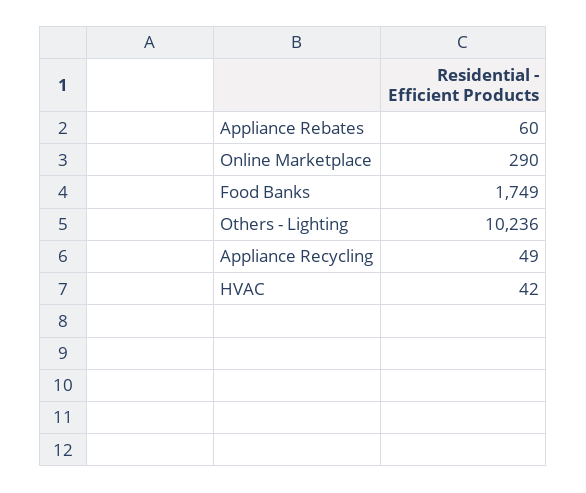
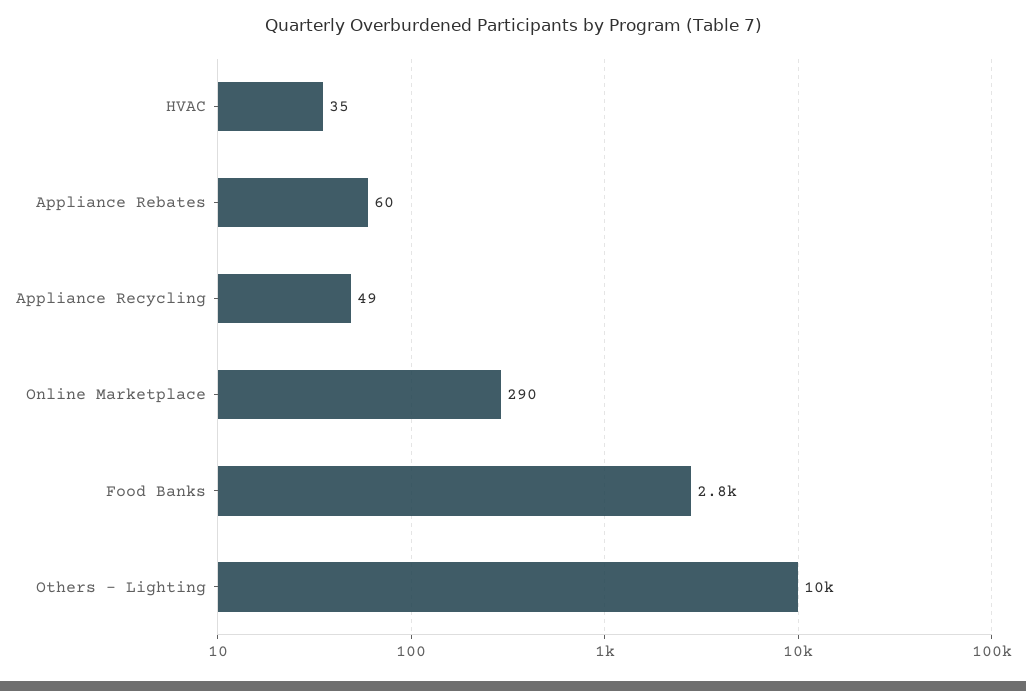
Food Banks: 1749 -> 2800
HVAC: 42 -> 35

